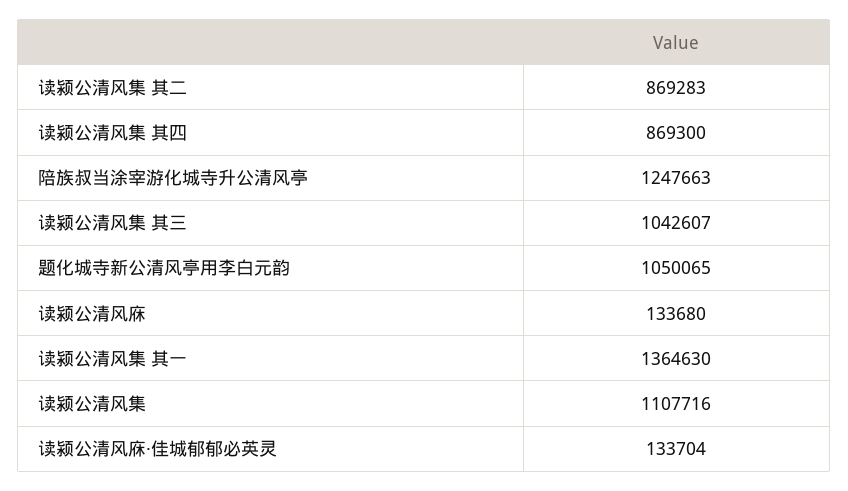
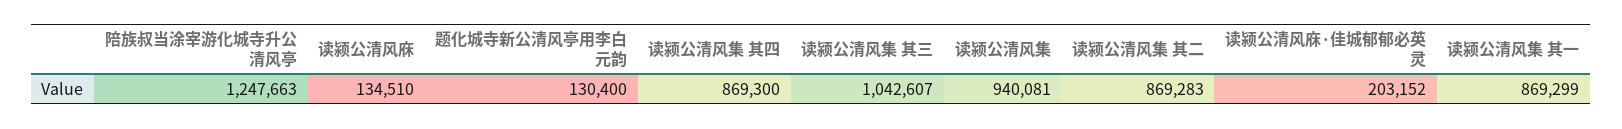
题化城寺新公清风亭用李白元韵: 1050065 -> 130400
读颍公清风庥: 133680 -> 134510
读颍公清风集 其一: 1364630 -> 869299
读颍公清风集: 1107716 -> 940081
读颍公清风庥·佳城郁郁必英灵: 133704 -> 203152

